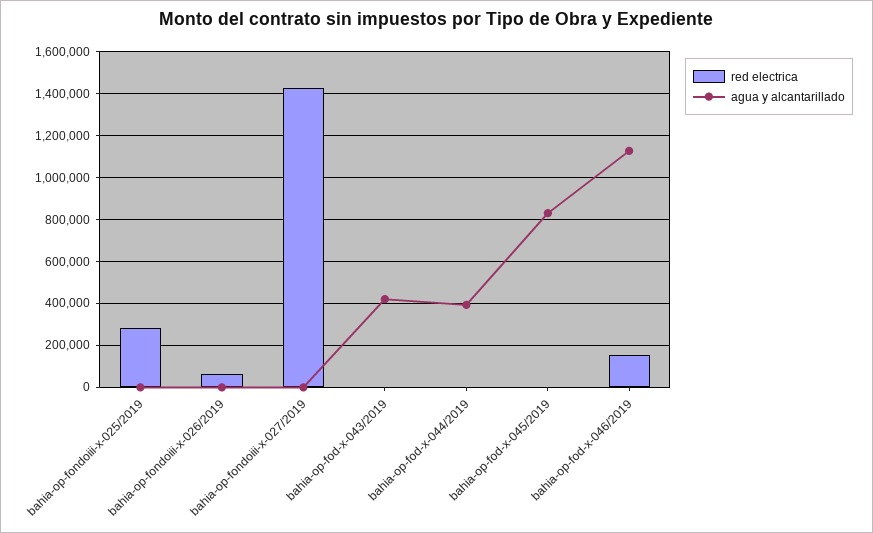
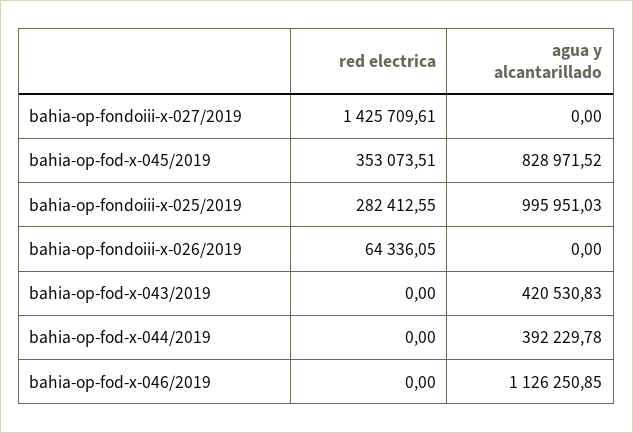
agua y alcantarillado, bahia-op-fondoiii-x-025/2019: 0 -> 995951.03
red electrica, bahia-op-fod-x-045/2019: 0 -> 353073.51
red electrica, bahia-op-fod-x-046/2019: 150000 -> 0

